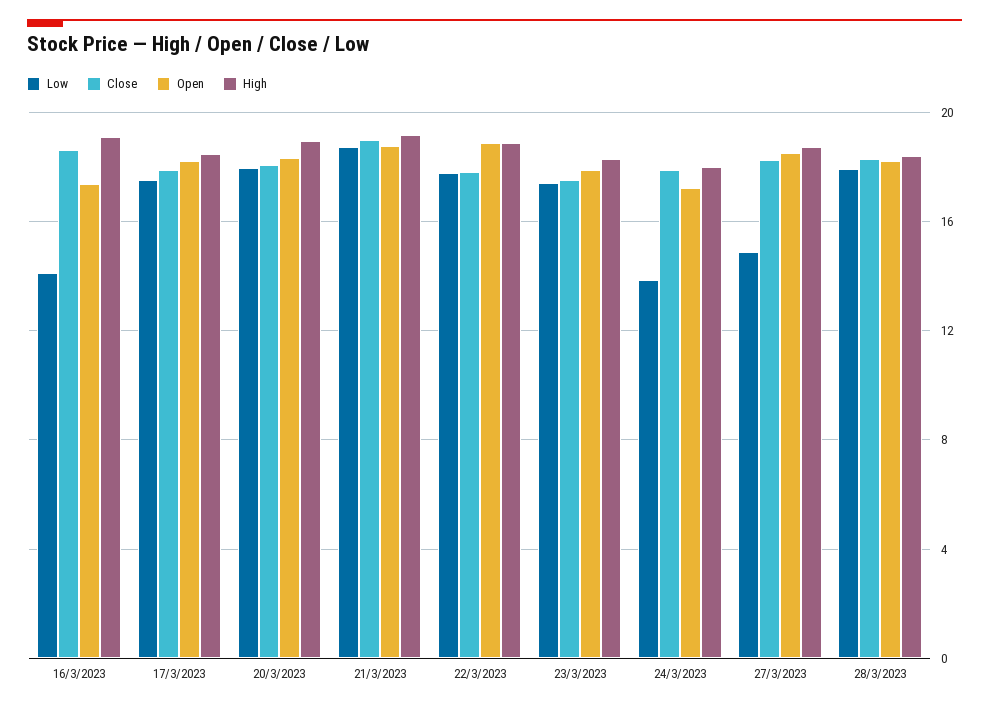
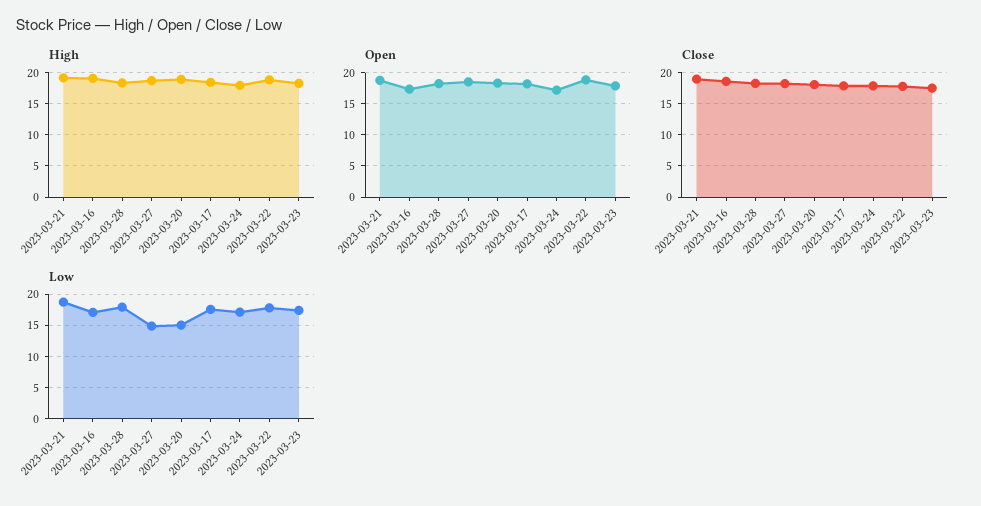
Low, 16/3/2023: 14 -> 17
Low, 20/3/2023: 18 -> 15
Low, 24/3/2023: 14 -> 17

